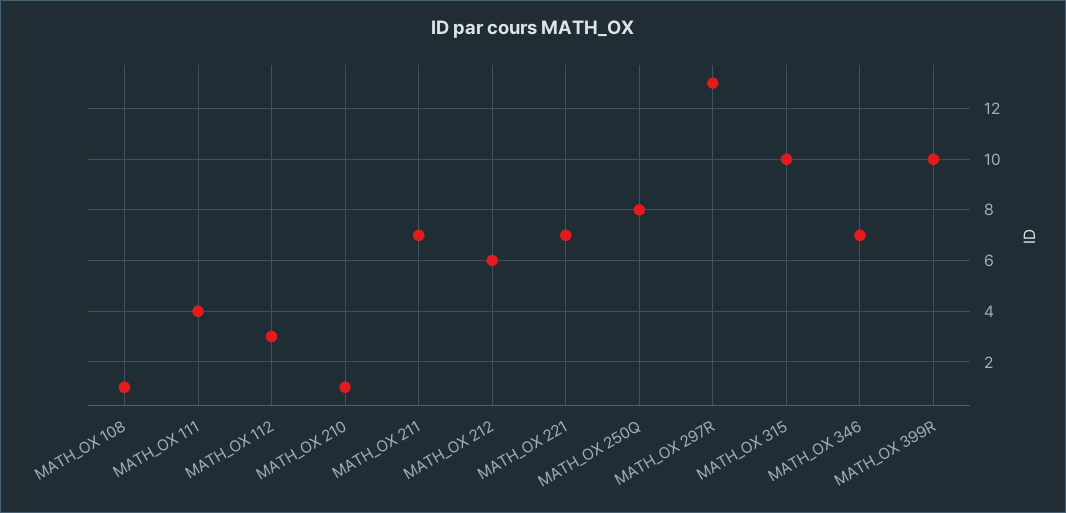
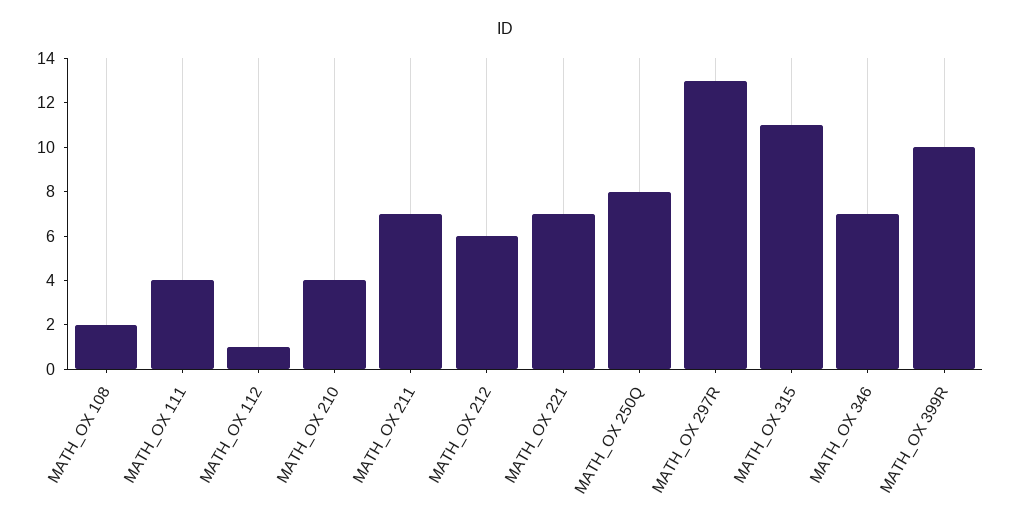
MATH_OX 108: 1 -> 2
MATH_OX 112: 3 -> 1
MATH_OX 210: 1 -> 4
MATH_OX 315: 10 -> 11

